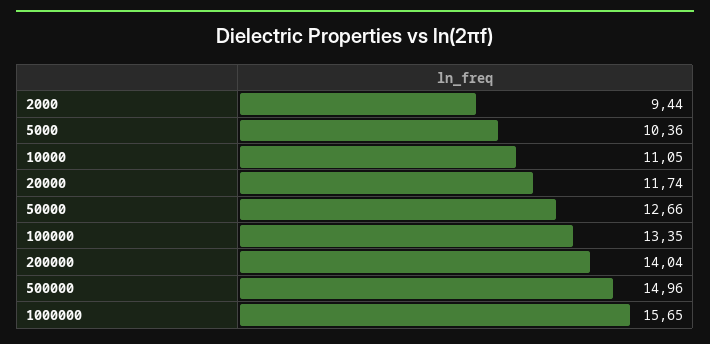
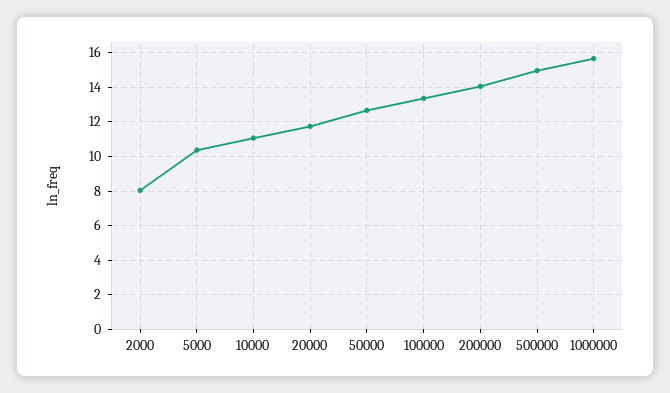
2000: 9.44 -> 8

